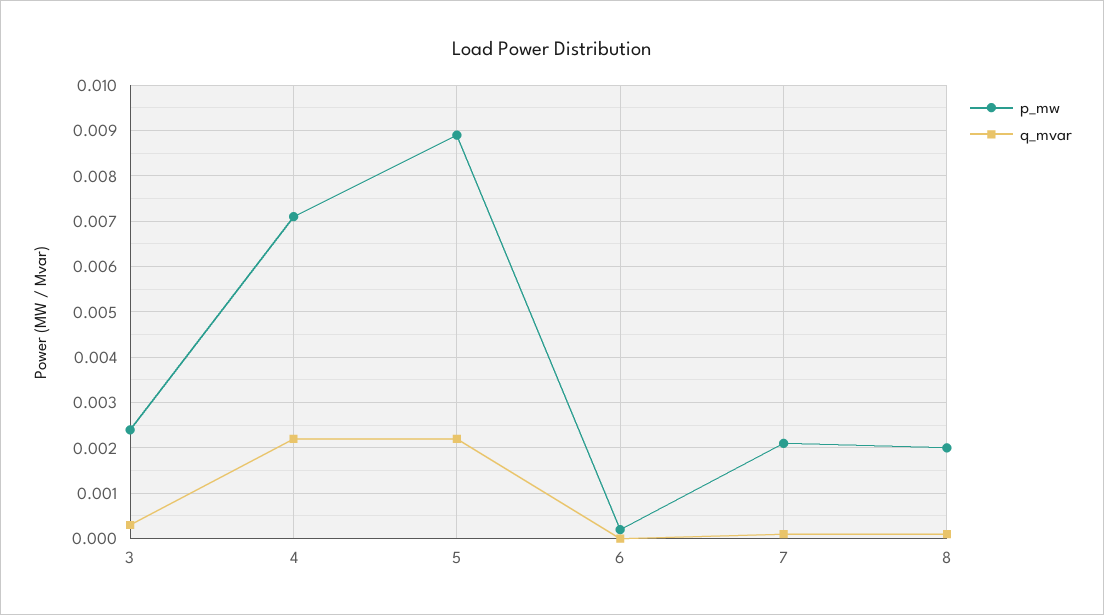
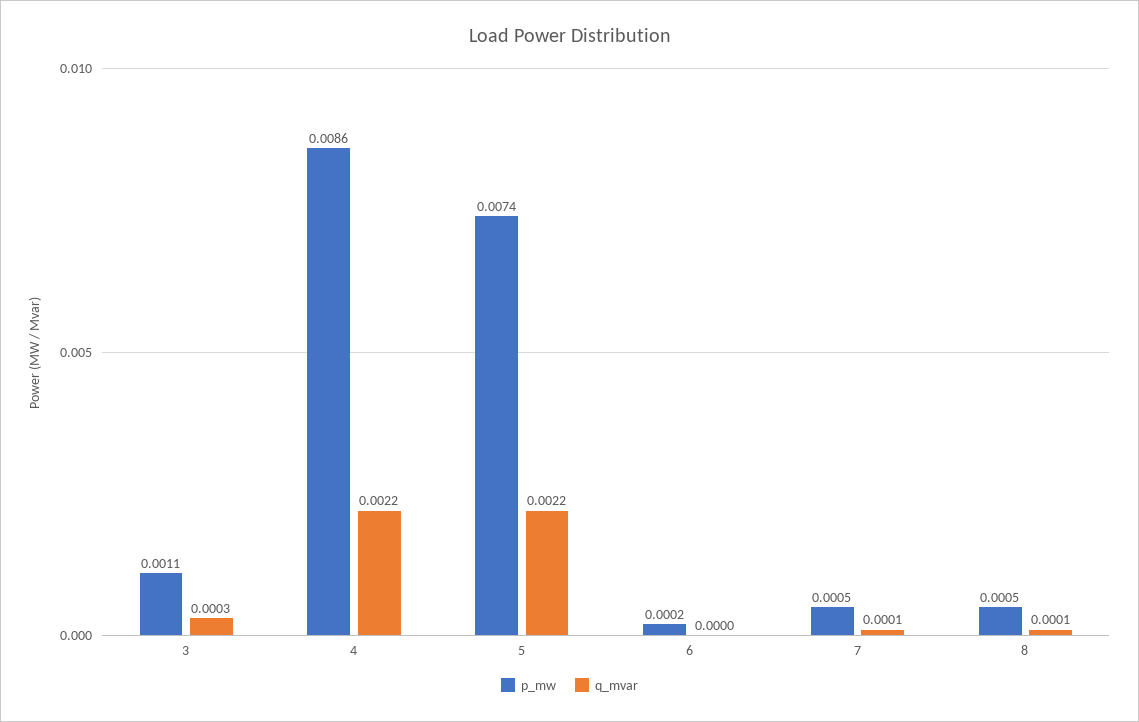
p_mw, 3: 0.0025 -> 0.0011
p_mw, 4: 0.007 -> 0.0086
p_mw, 5: 0.009 -> 0.0074
p_mw, 7: 0.002 -> 0.0005
p_mw, 8: 0.002 -> 0.0005

